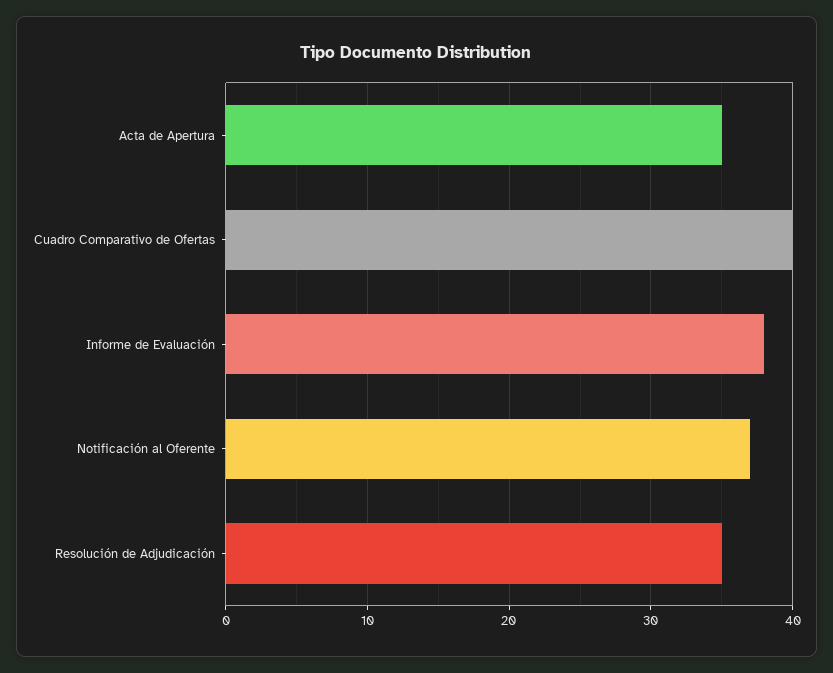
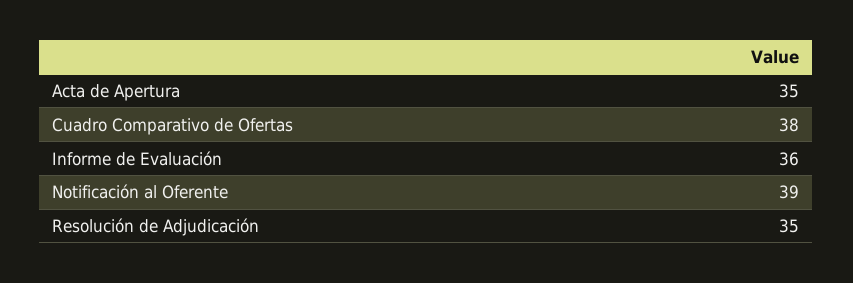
Cuadro Comparativo de Ofertas: 40 -> 38
Informe de Evaluación: 38 -> 36
Notificación al Oferente: 37 -> 39

